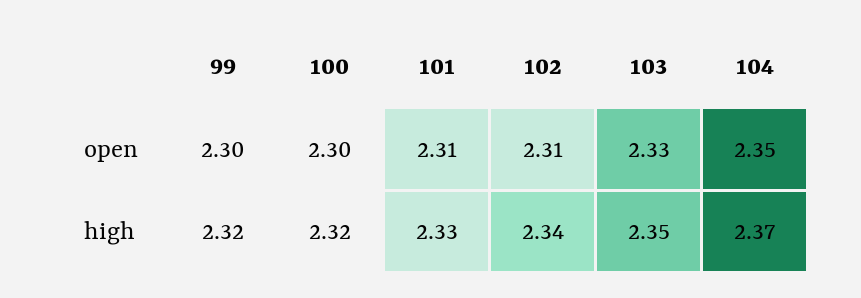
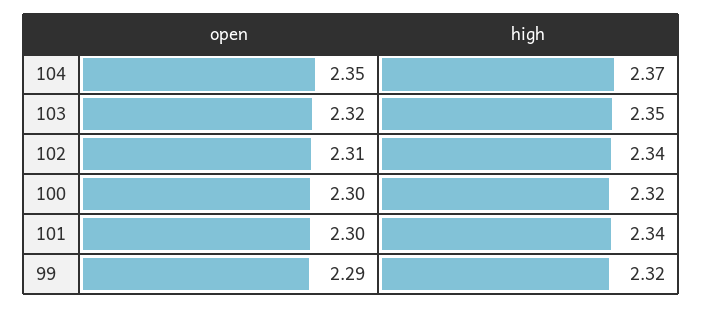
99, open: 2.3 -> 2.29
101, open: 2.31 -> 2.3
103, open: 2.33 -> 2.32
101, high: 2.33 -> 2.34

